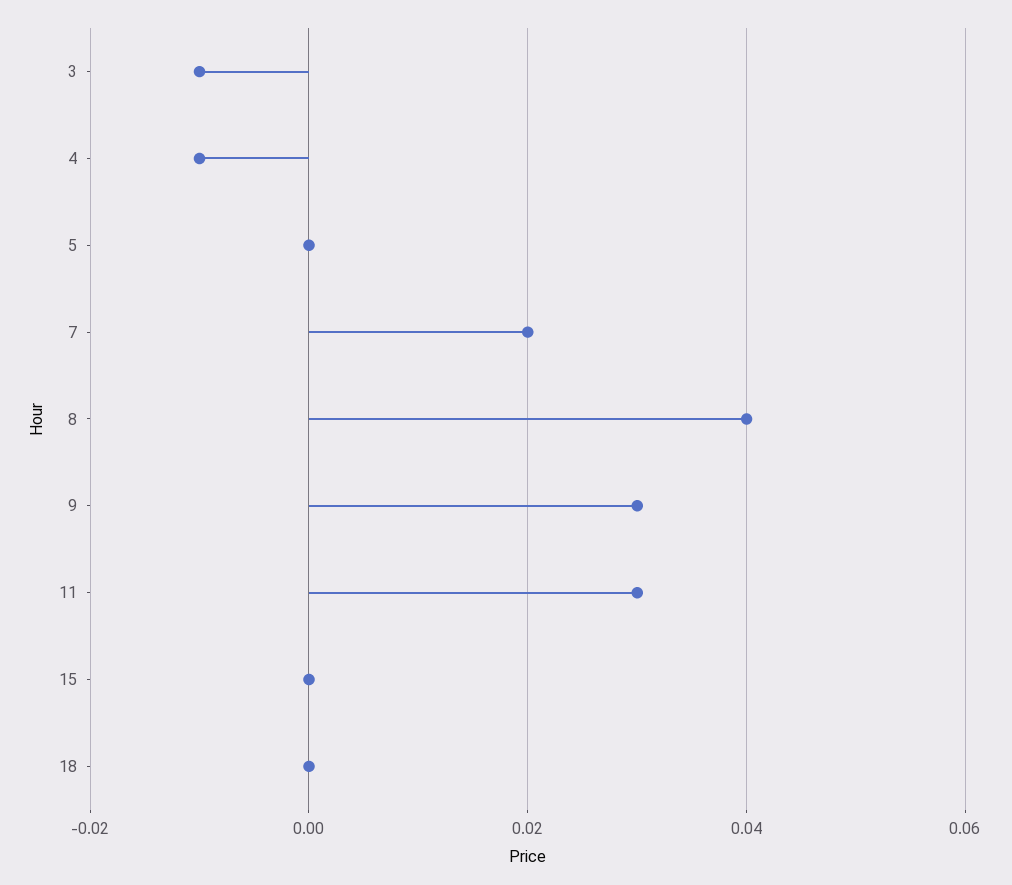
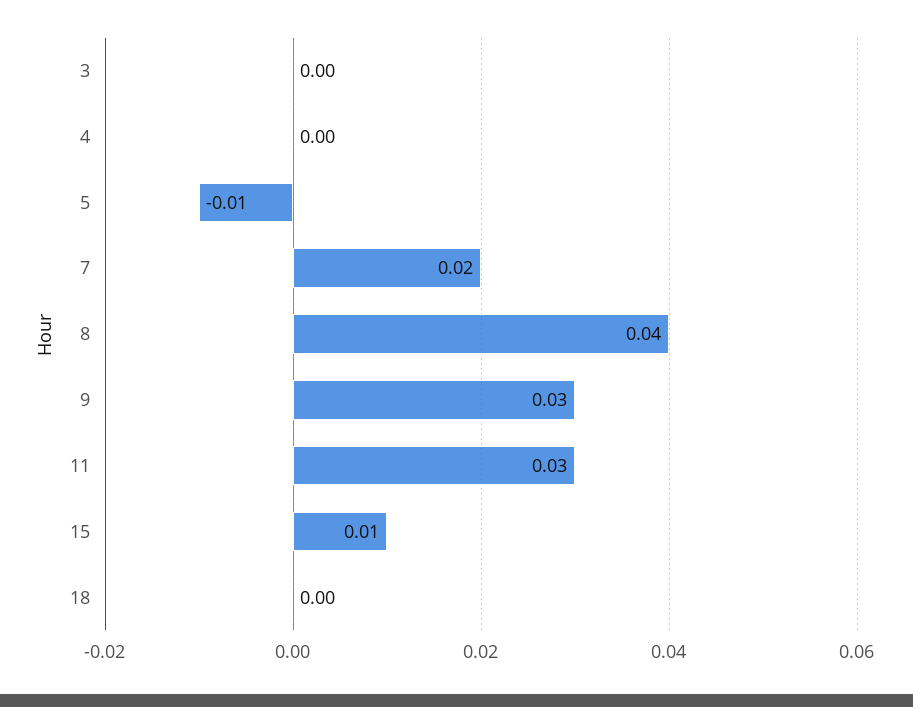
3: -0.01 -> 0
4: -0.01 -> 0
5: 0 -> -0.01
15: 0 -> 0.01

